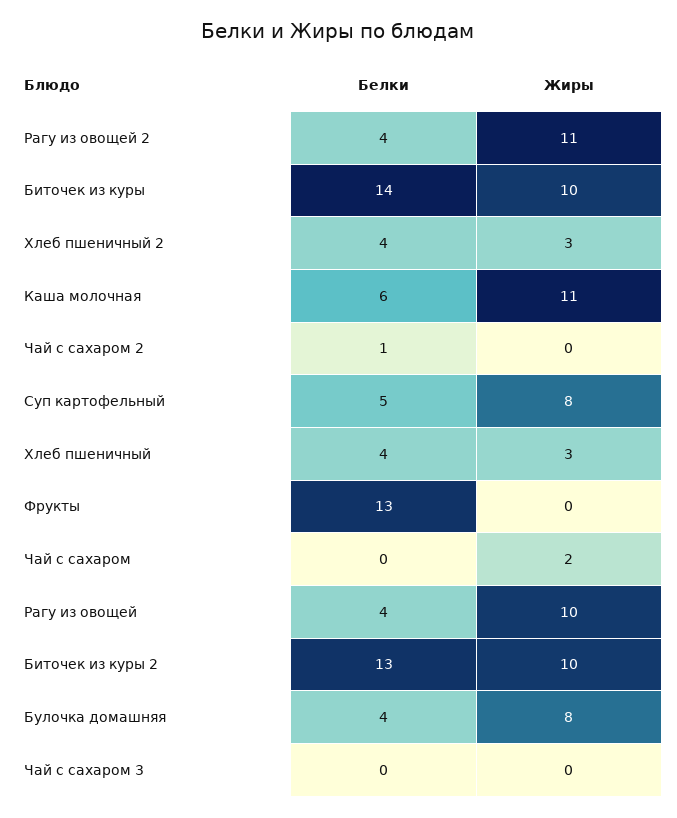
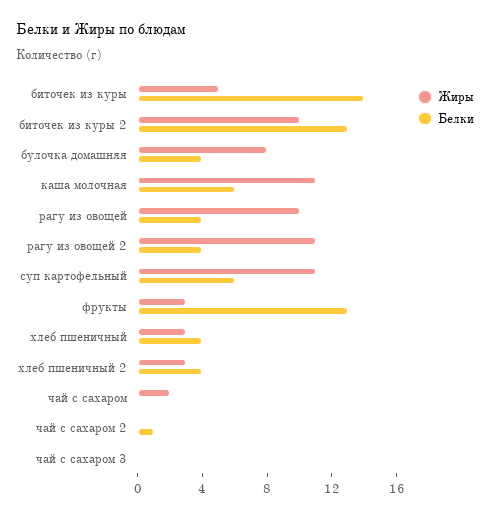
Жиры, Биточек из куры: 10 -> 5
Белки, Суп картофельный: 5 -> 6
Жиры, Суп картофельный: 8 -> 11
Жиры, Фрукты: 0 -> 3

